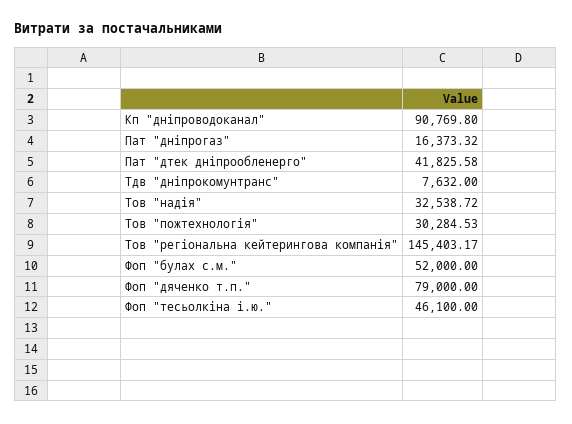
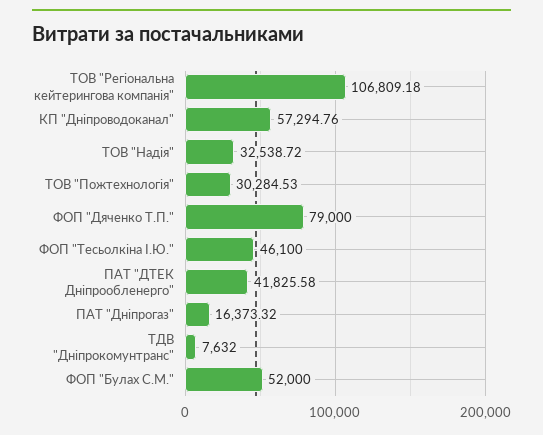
Кп "дніпроводоканал": 90769.8 -> 57294.76
Тов "регіональна кейтерингова компанія": 145403.17 -> 106809.18

